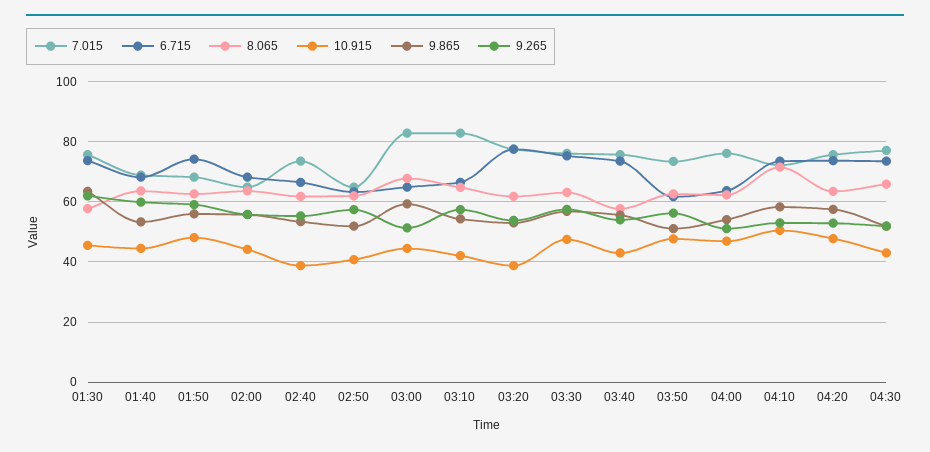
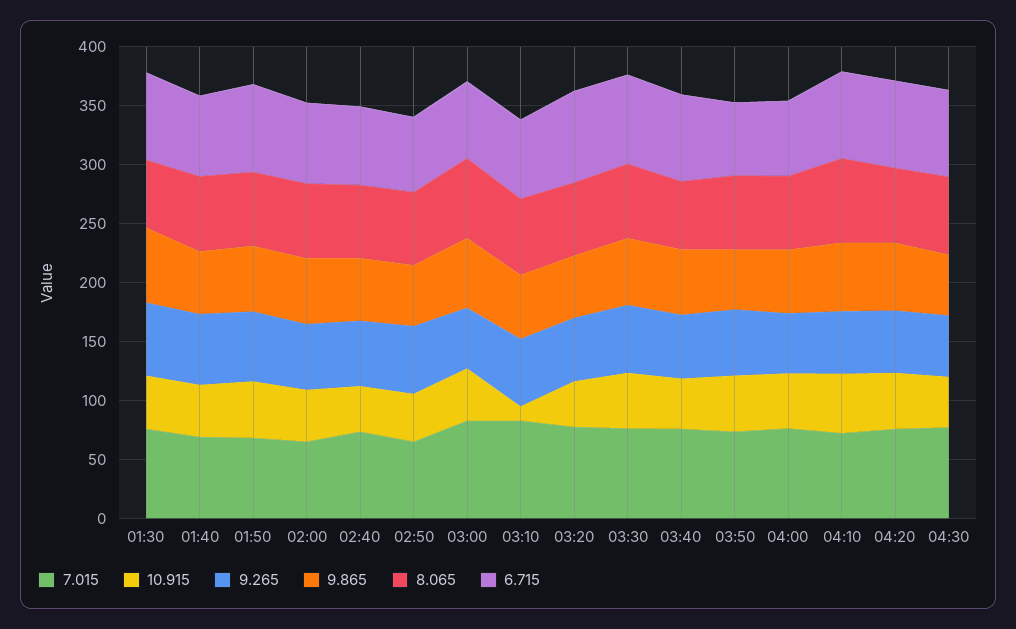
10.915, 03:10: 42 -> 10

